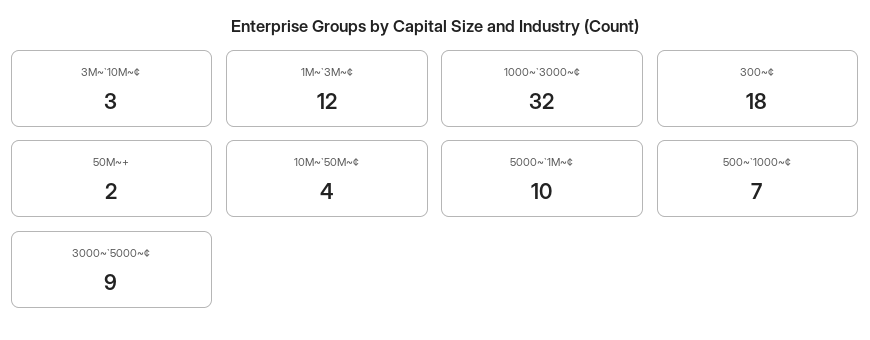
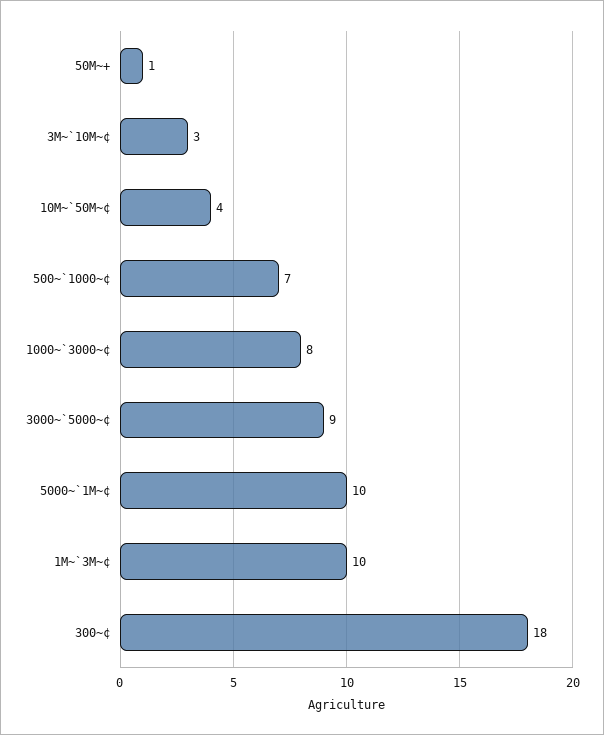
1M~`3M~¢: 12 -> 10
1000~`3000~¢: 32 -> 8
50M~+: 2 -> 1

